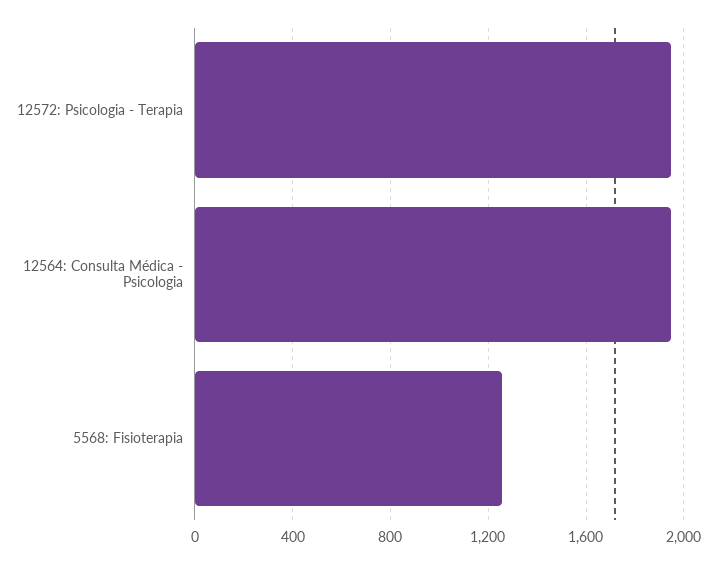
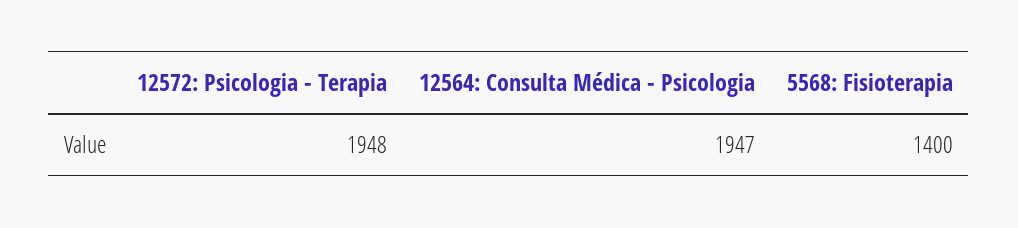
5568: Fisioterapia: 1250 -> 1400

